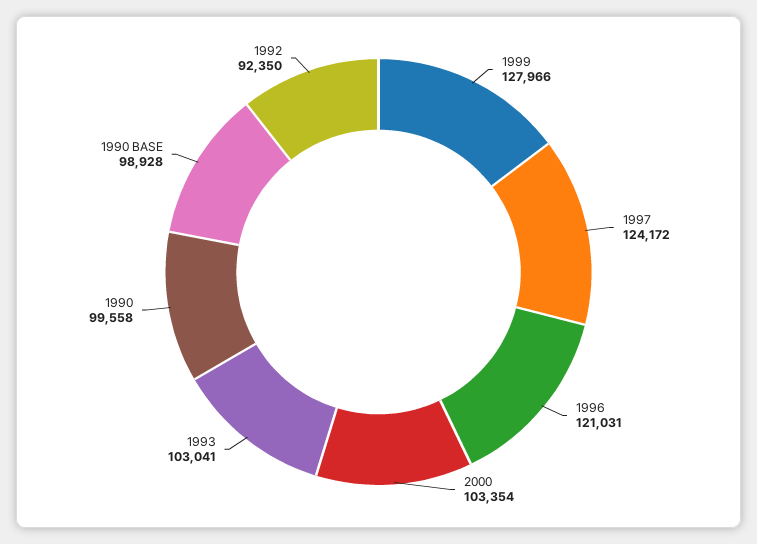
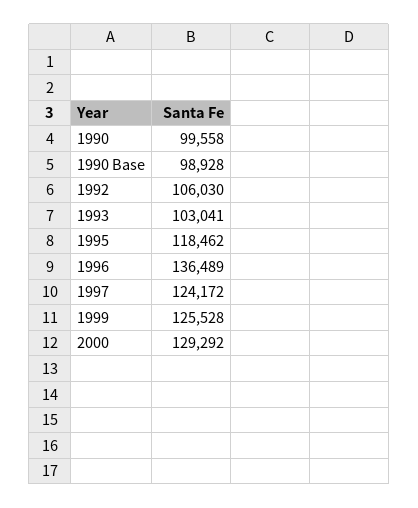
1999: 127966 -> 125528
1996: 121031 -> 136489
2000: 103354 -> 129292
1992: 92350 -> 106030
1995: none -> 118462

